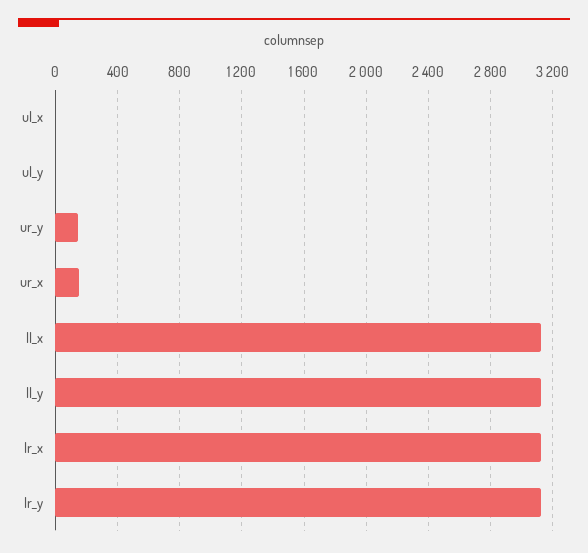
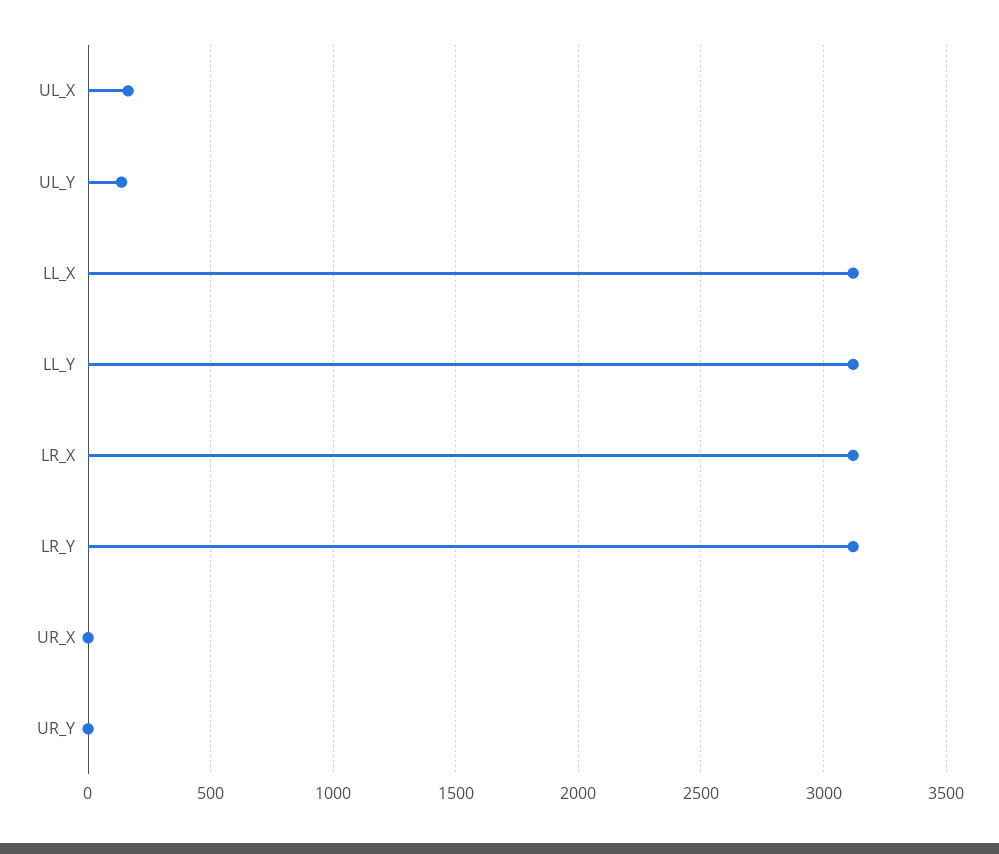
ul_x: 0 -> 150
ul_y: 0 -> 150
ur_y: 150 -> 0
ur_x: 150 -> 0

